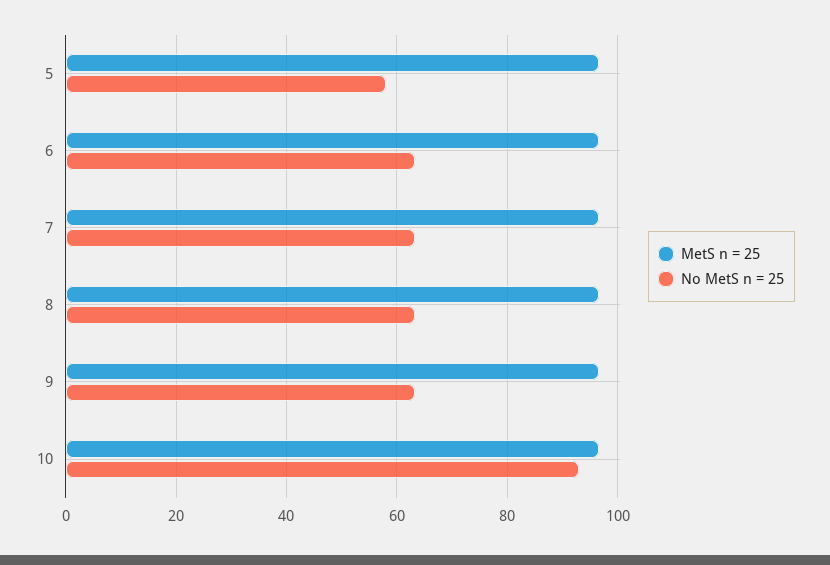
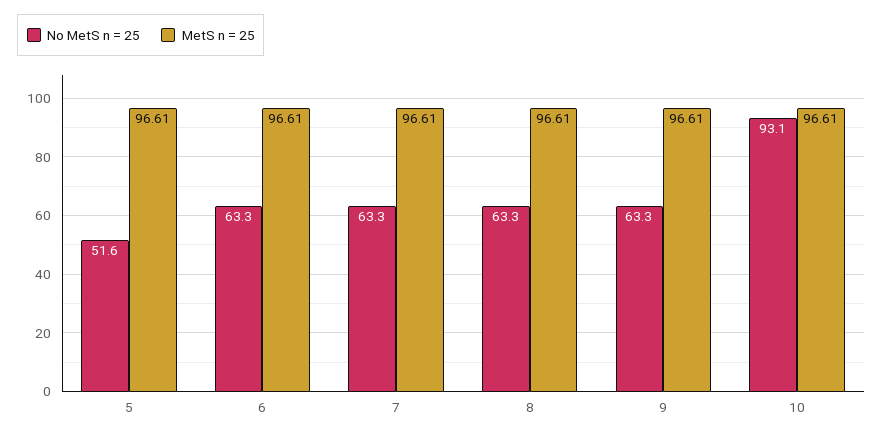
No MetS n = 25, 5: 58 -> 51.6

